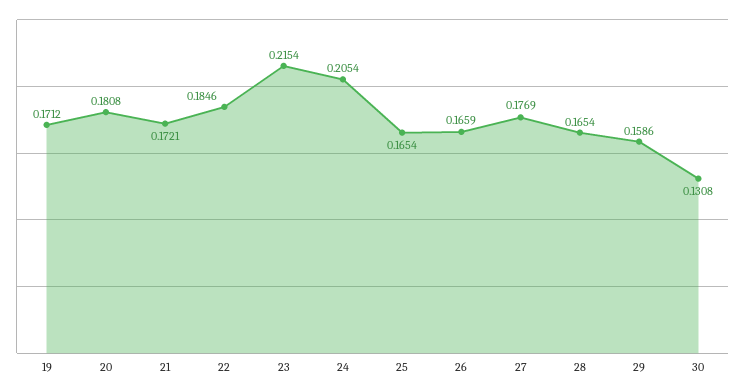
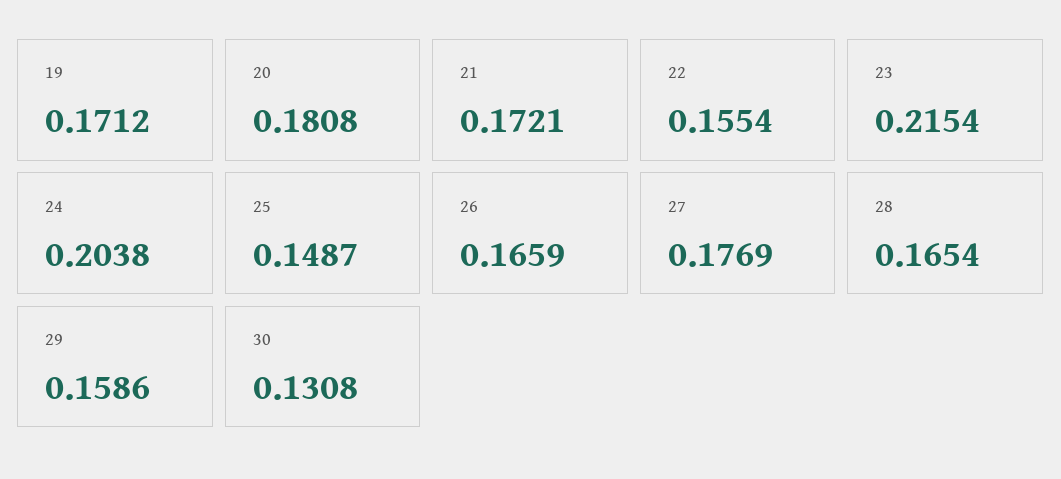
22: 0.1846 -> 0.1554
24: 0.2054 -> 0.2038
25: 0.1654 -> 0.1487

